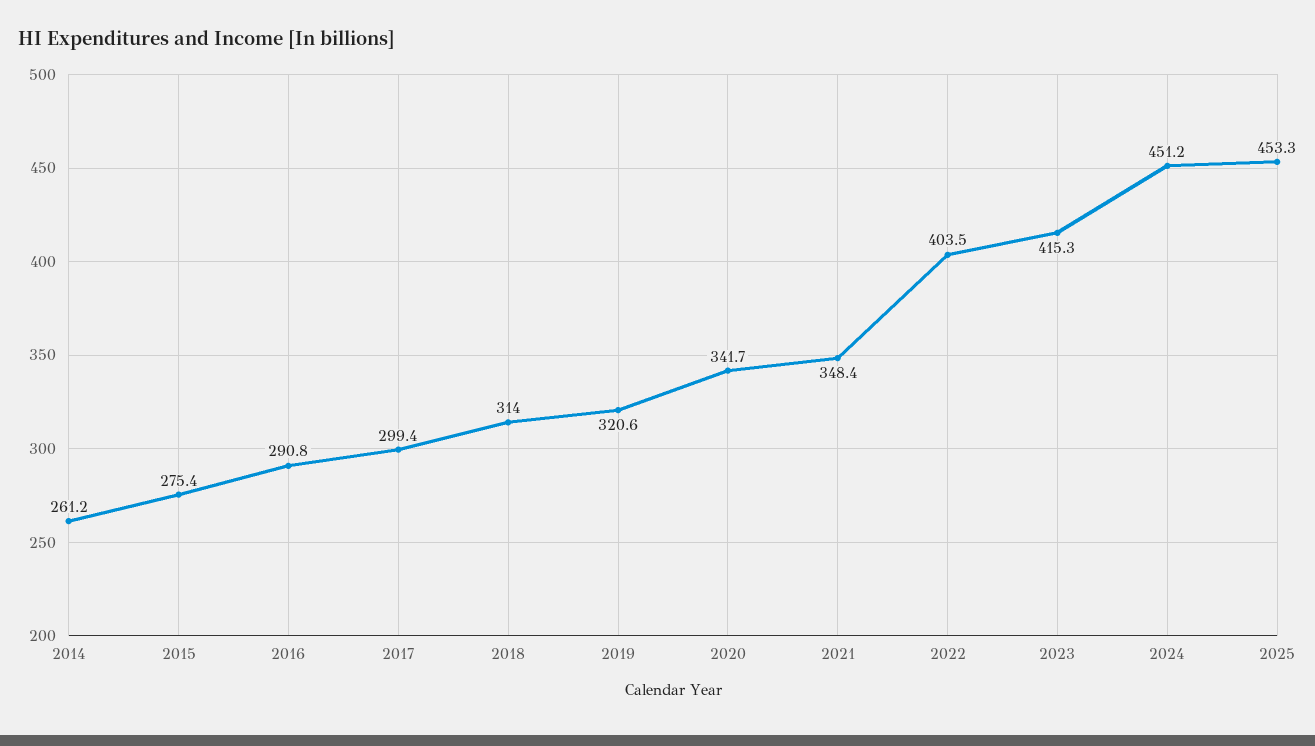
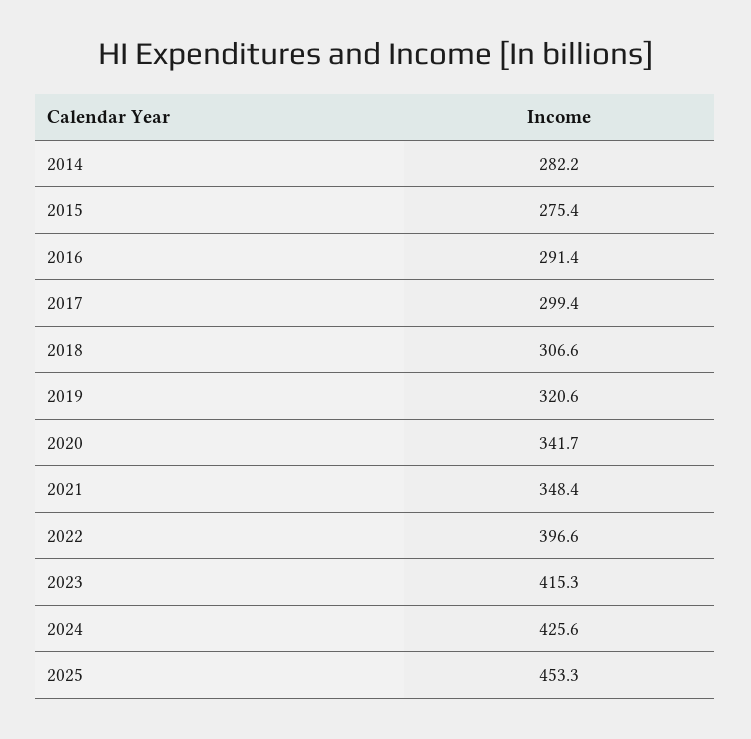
2014: 261.2 -> 282.2
2016: 290.8 -> 291.4
2018: 314 -> 306.6
2022: 403.5 -> 396.6
2024: 451.2 -> 425.6

